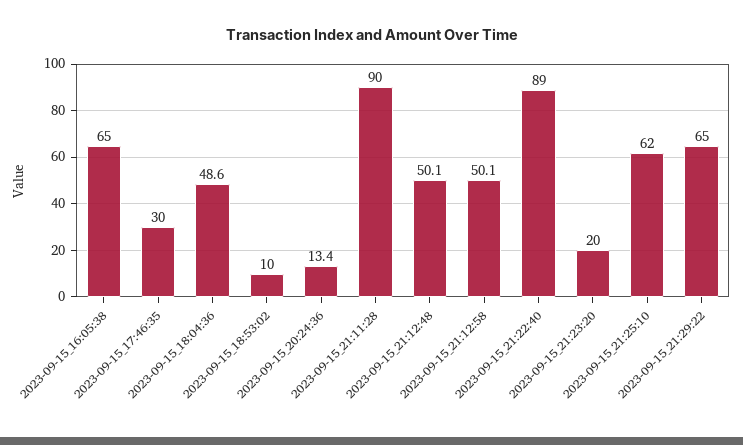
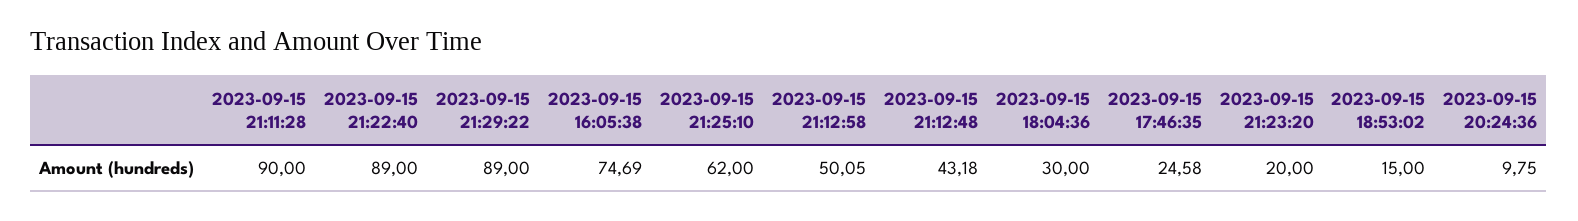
2023-09-15_16:05:38: 65 -> 74.69
2023-09-15_17:46:35: 30 -> 24.58
2023-09-15_18:04:36: 48.6 -> 30
2023-09-15_18:53:02: 10 -> 15
2023-09-15_20:24:36: 13.4 -> 9.75
2023-09-15_21:12:48: 50.1 -> 43.18
2023-09-15_21:29:22: 65 -> 89

